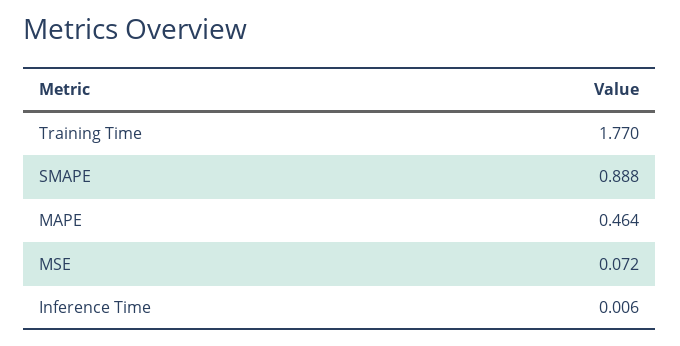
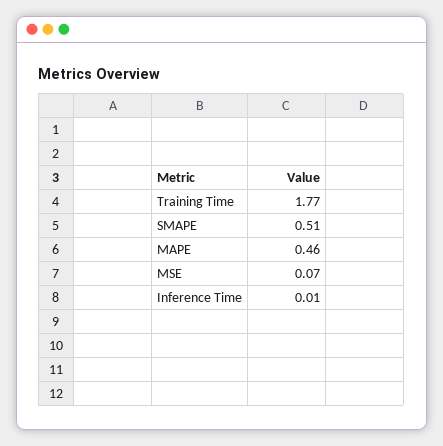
SMAPE: 0.888 -> 0.51

